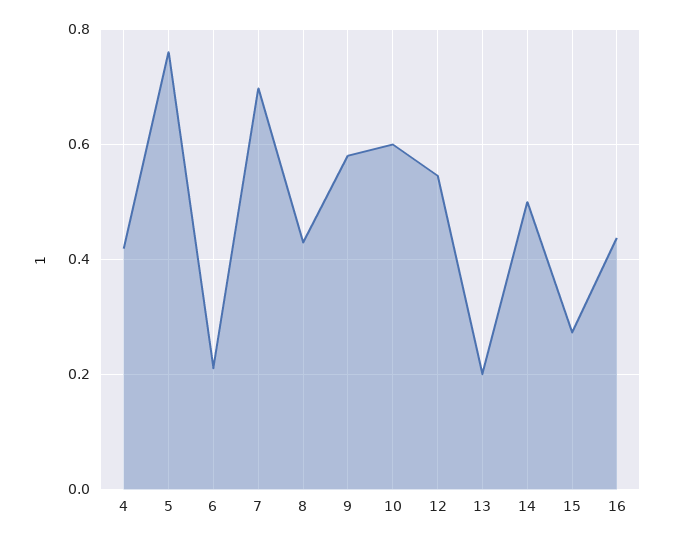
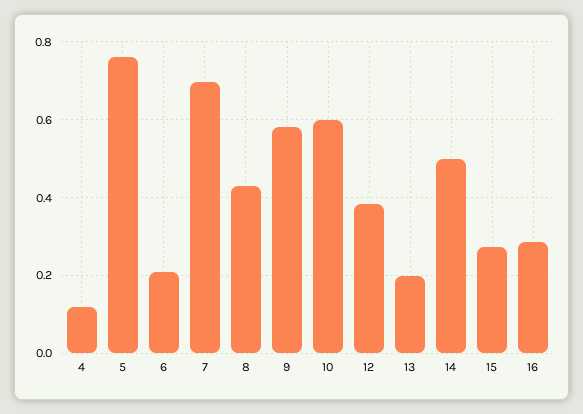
4: 0.42 -> 0.12
12: 0.54 -> 0.38
16: 0.44 -> 0.28

